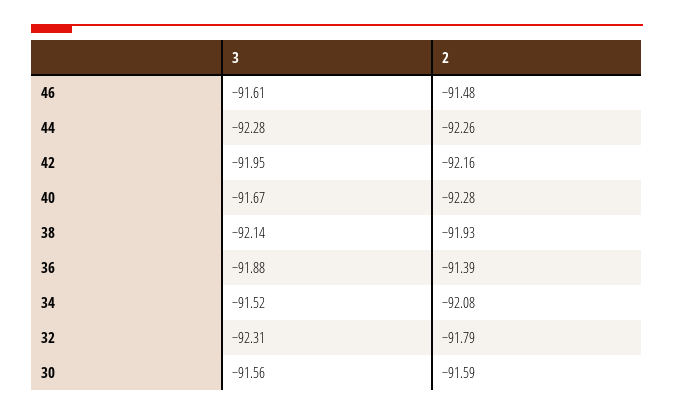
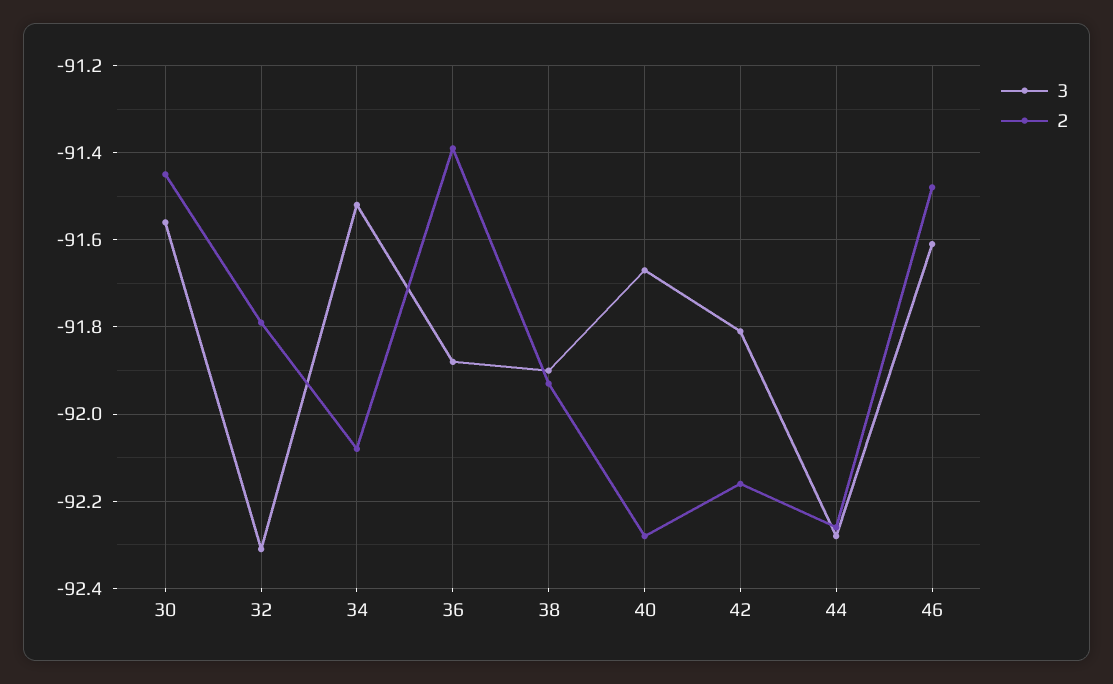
3, 42: -91.95 -> -91.8
3, 38: -92.14 -> -91.9
2, 30: -91.59 -> -91.45

